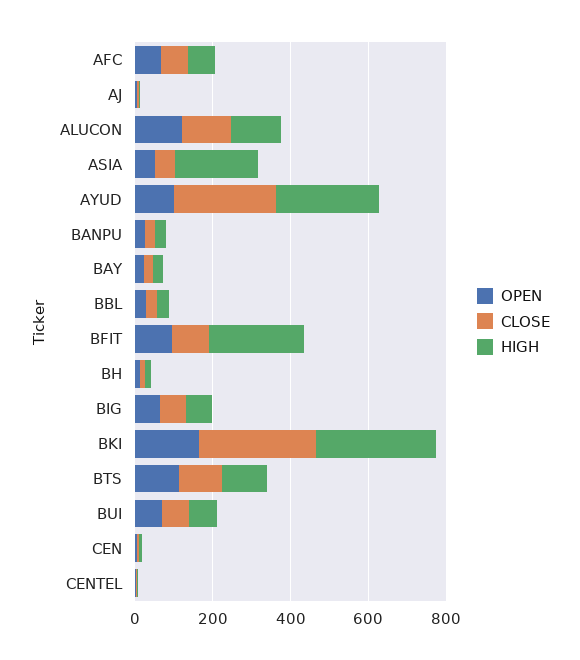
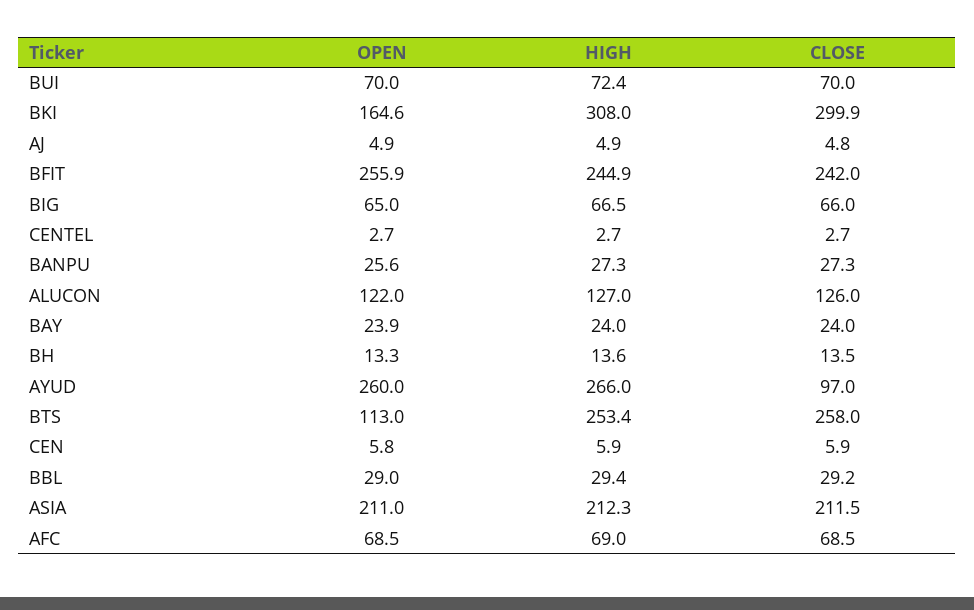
OPEN, ASIA: 50 -> 211
CLOSE, ASIA: 50 -> 211.5
OPEN, AYUD: 100 -> 260
CLOSE, AYUD: 250 -> 97
OPEN, BFIT: 100 -> 255.9
CLOSE, BFIT: 100 -> 242
CLOSE, BTS: 100 -> 258
HIGH, BTS: 100 -> 253.4

